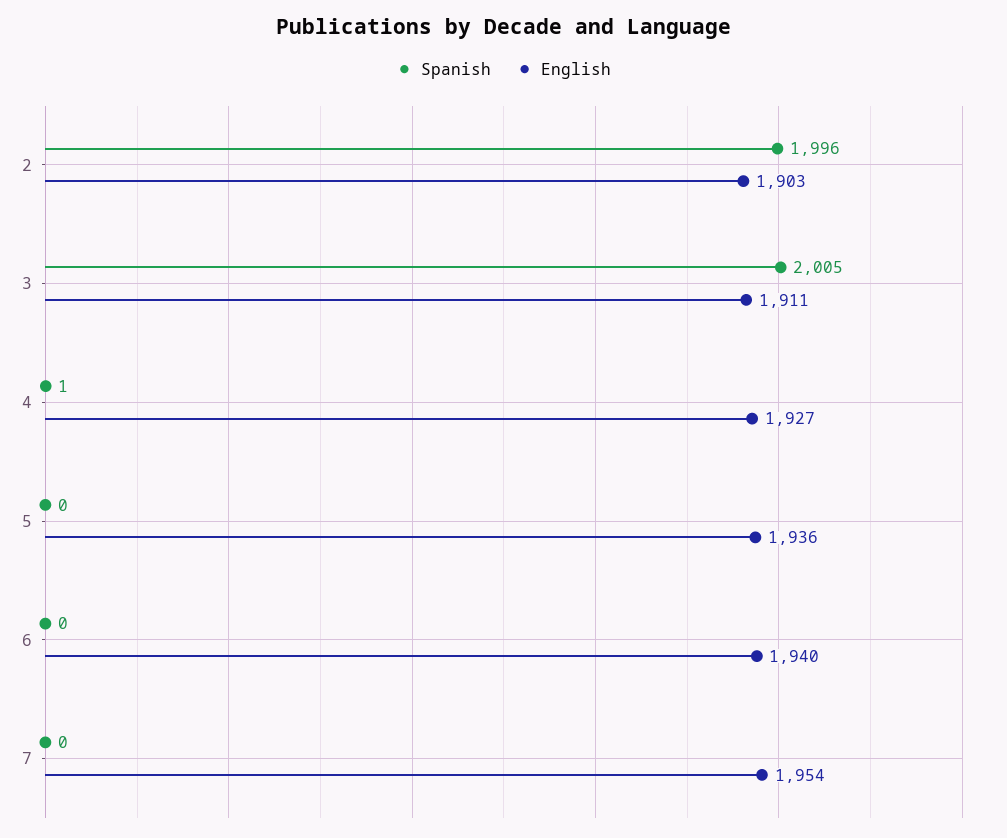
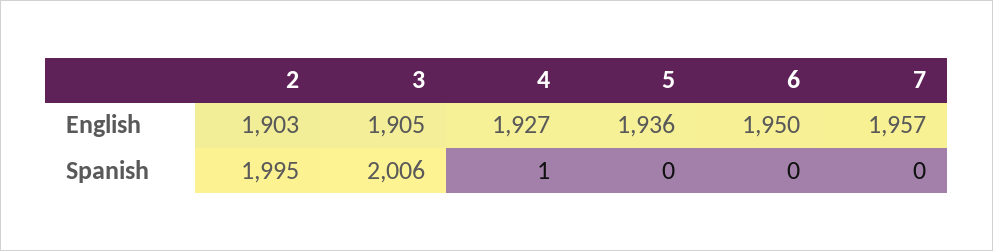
Spanish, 2: 1996 -> 1995
Spanish, 3: 2005 -> 2006
English, 3: 1911 -> 1905
English, 6: 1940 -> 1950
English, 7: 1954 -> 1957

